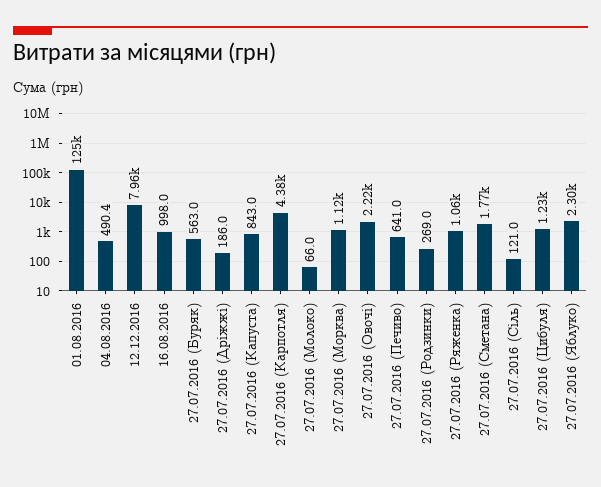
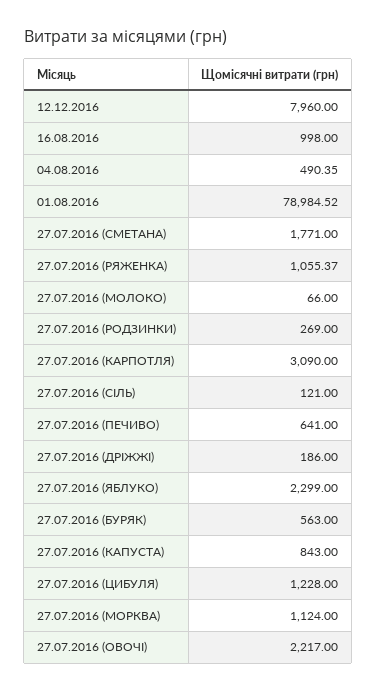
01.08.2016: 125000 -> 78984.52
27.07.2016 (Карпотля): 4380 -> 3090

